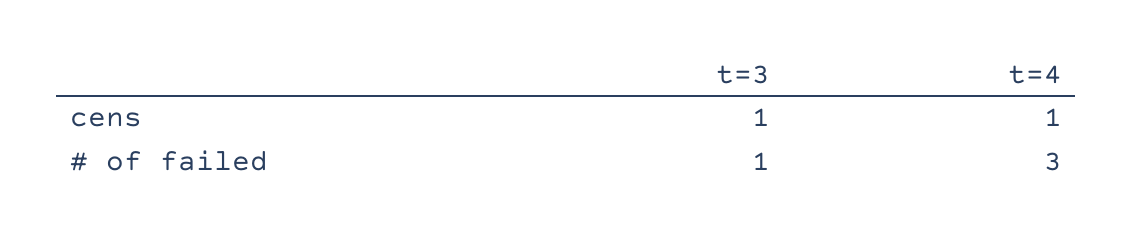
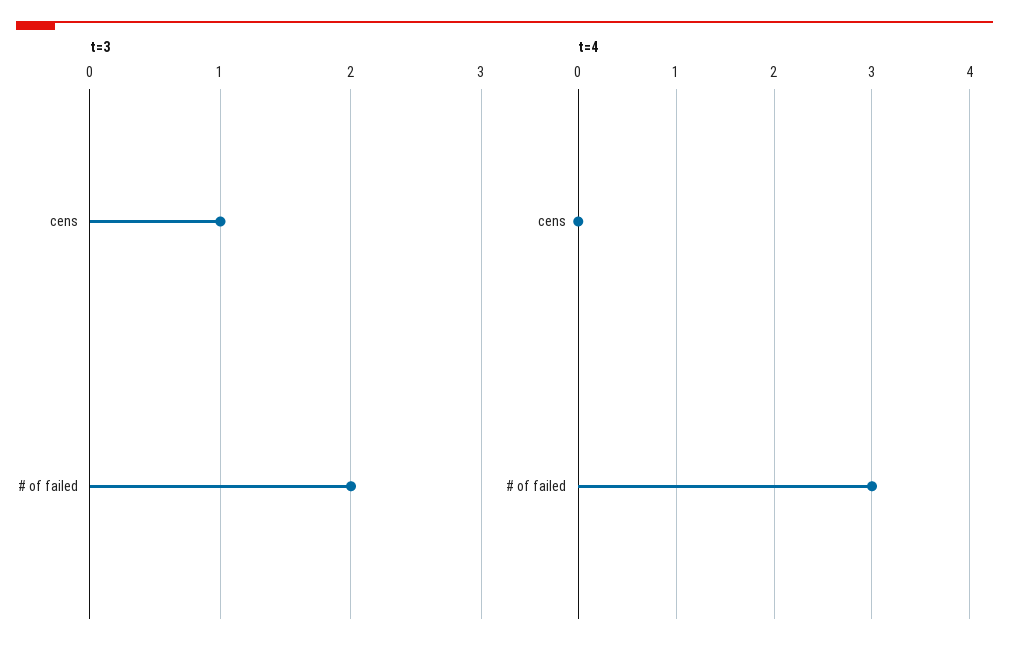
t=4, cens: 1 -> 0
t=3, # of failed: 1 -> 2

